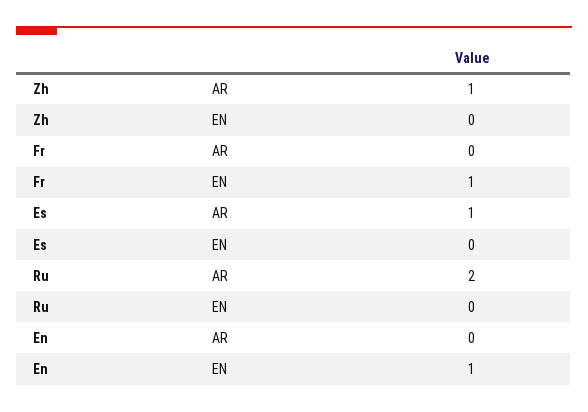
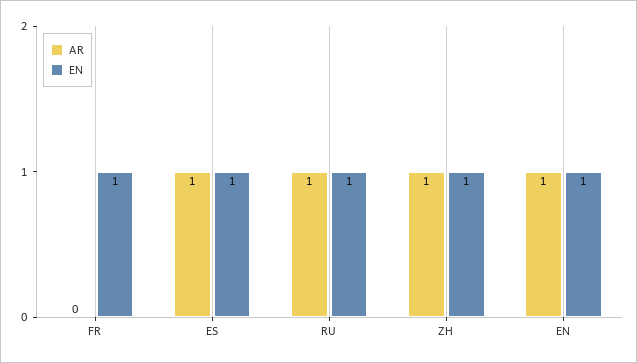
EN, Zh: 0 -> 1
EN, Es: 0 -> 1
AR, Ru: 2 -> 1
EN, Ru: 0 -> 1
AR, En: 0 -> 1

